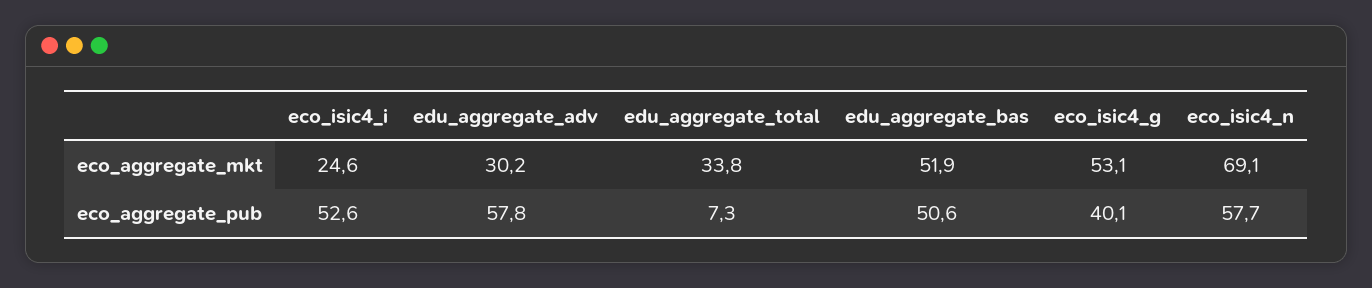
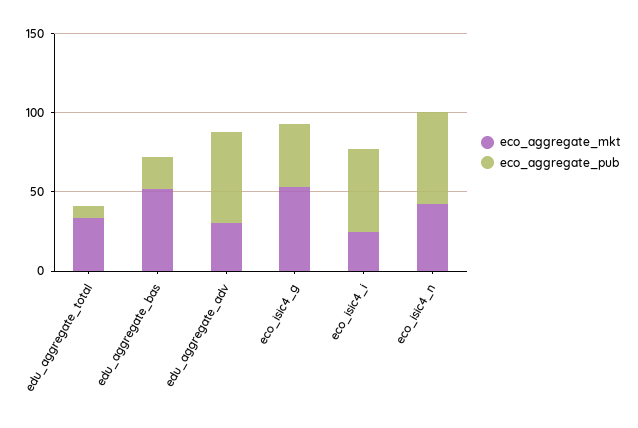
eco_aggregate_mkt, eco_isic4_n: 69.1 -> 40
eco_aggregate_pub, edu_aggregate_bas: 50.6 -> 20

